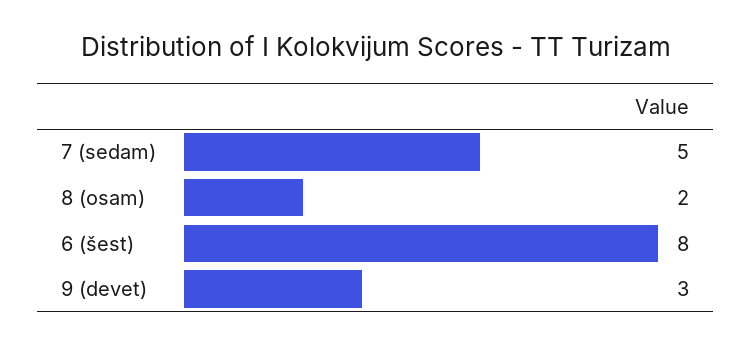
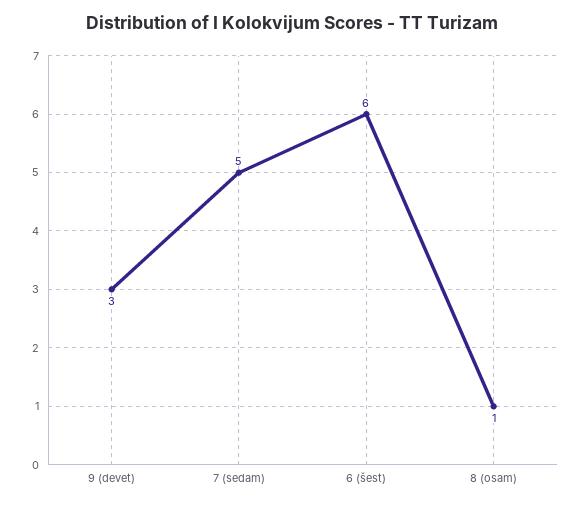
8 (osam): 2 -> 1
6 (šest): 8 -> 6

